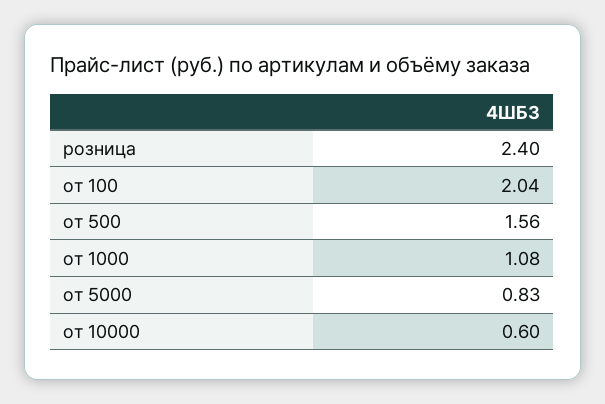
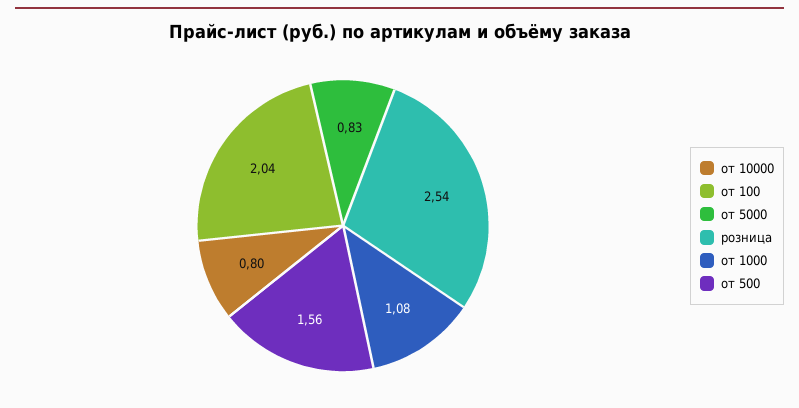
розница: 2.4 -> 2.54
от 10000: 0.6 -> 0.8

